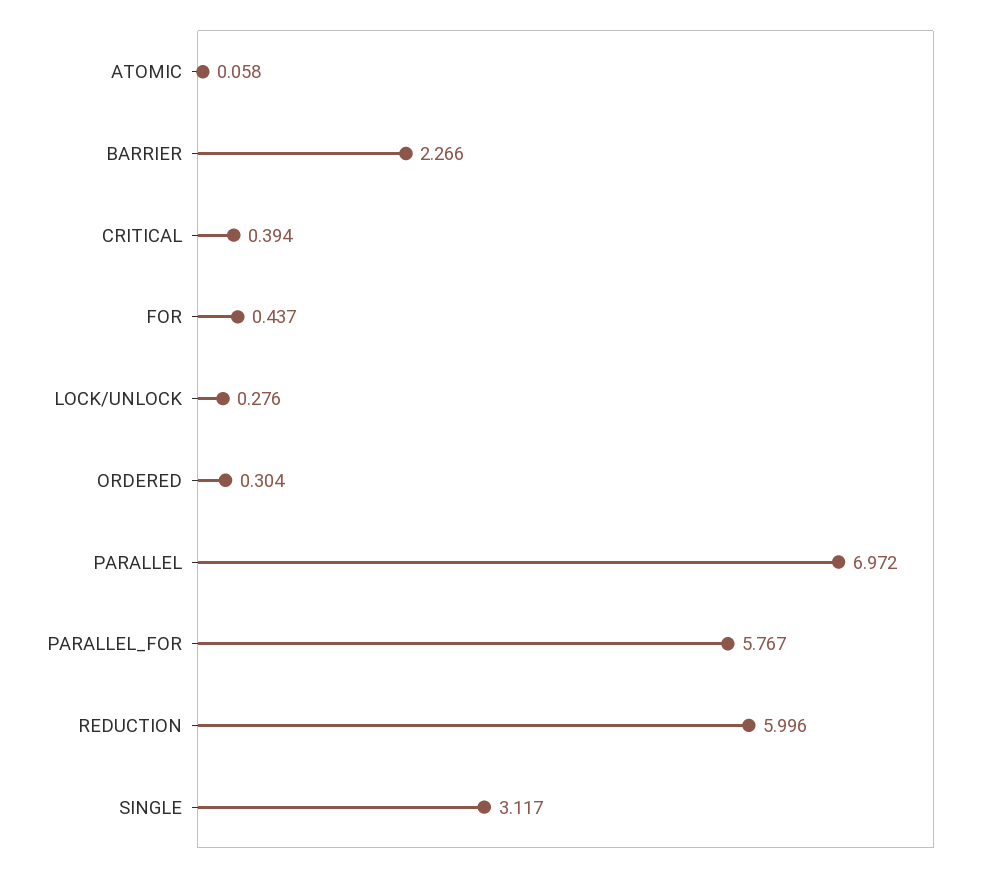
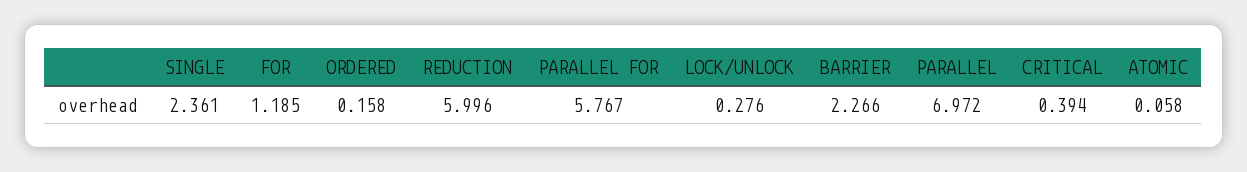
FOR: 0.437 -> 1.185
ORDERED: 0.304 -> 0.158
SINGLE: 3.117 -> 2.361

